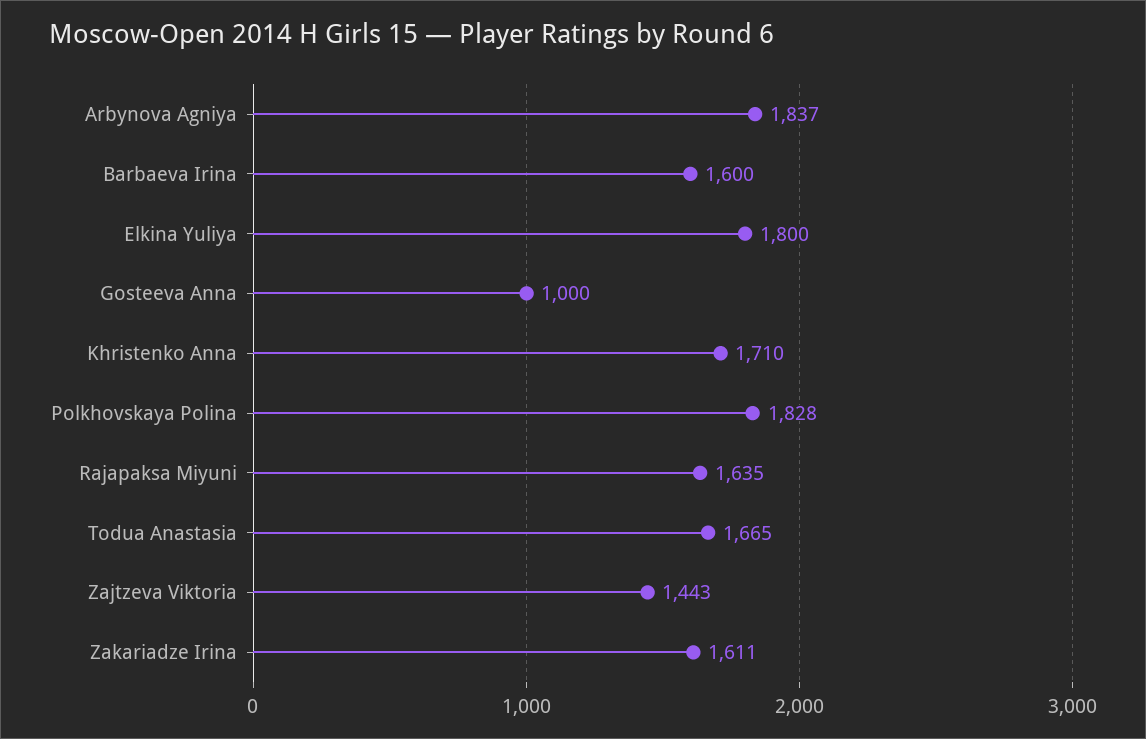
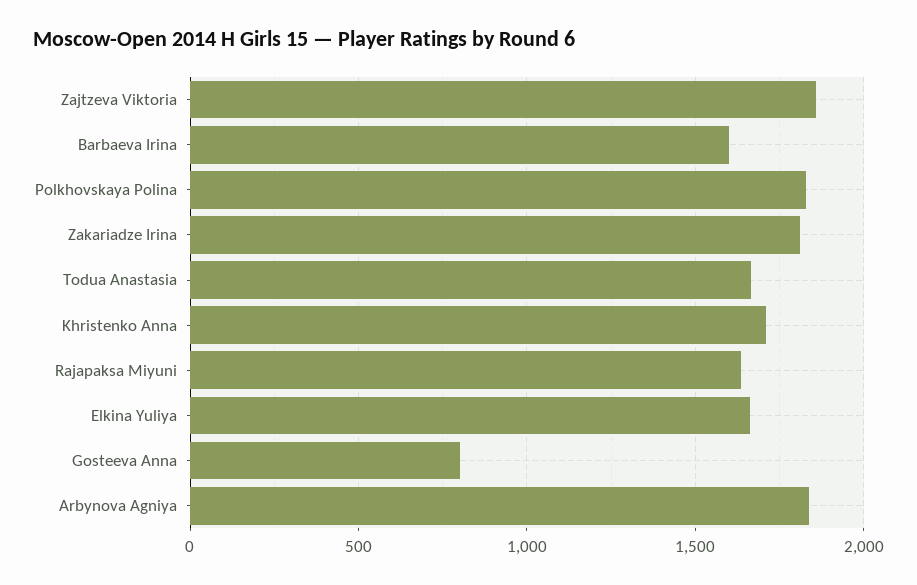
Elkina Yuliya: 1800 -> 1650
Gosteeva Anna: 1000 -> 800
Zajtzeva Viktoria: 1443 -> 1850
Zakariadze Irina: 1611 -> 1800

